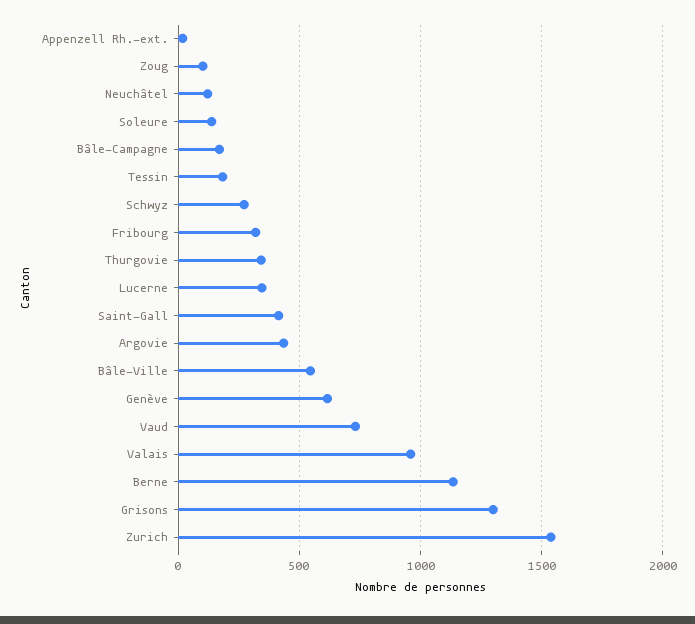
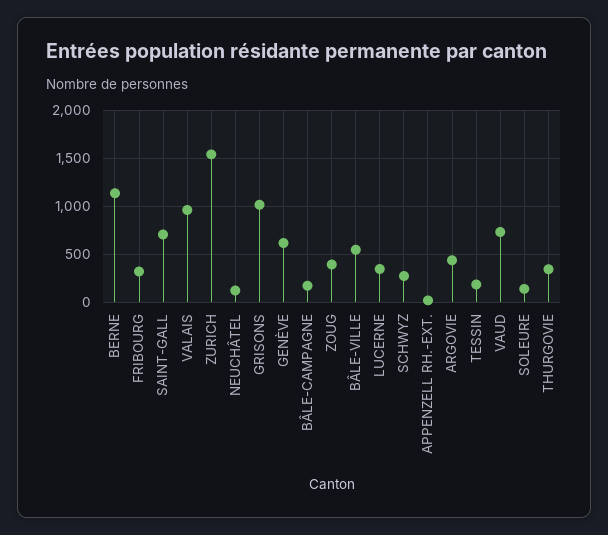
Zoug: 100 -> 400
Saint-Gall: 400 -> 700
Grisons: 1300 -> 1000

